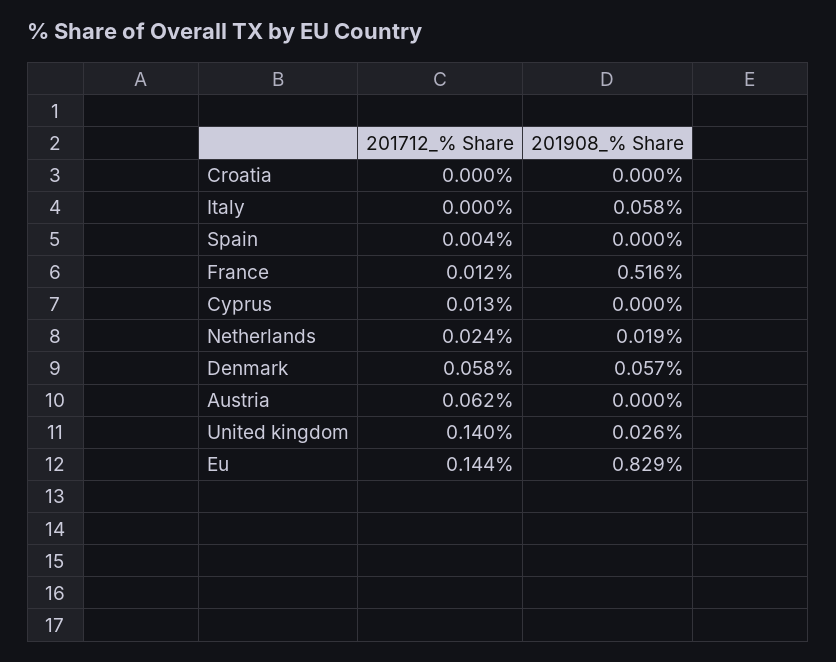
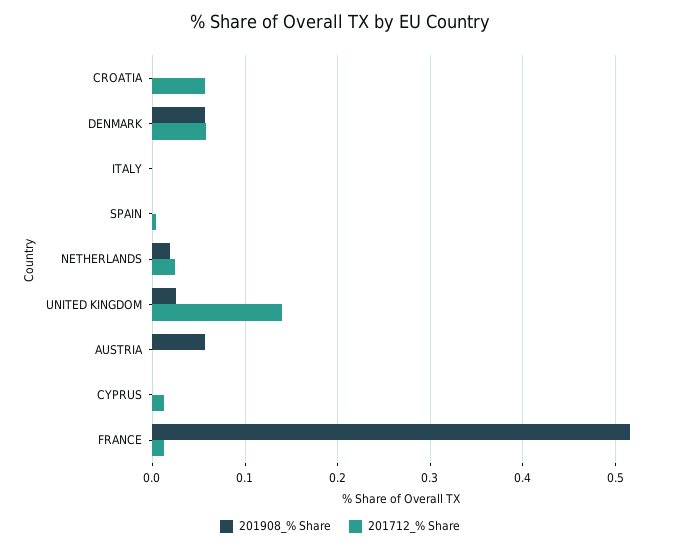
201712_% Share, Croatia: 0 -> 0.06
201908_% Share, Italy: 0.058 -> 0
201712_% Share, Austria: 0.062 -> 0
201908_% Share, Austria: 0 -> 0.06
201712_% Share, Eu: 0.144 -> none
201908_% Share, Eu: 0.829 -> none

